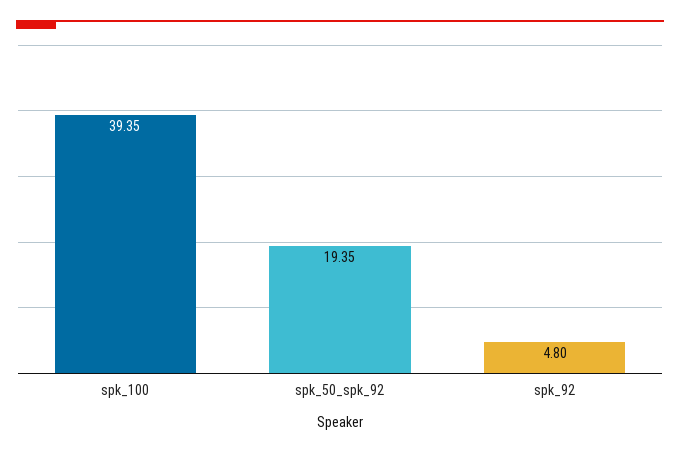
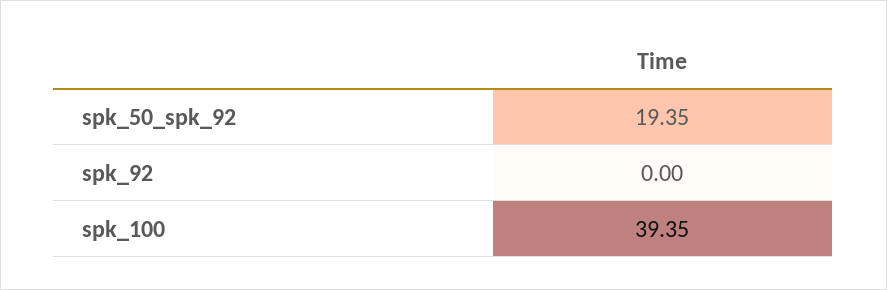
spk_92: 4.8 -> 0

